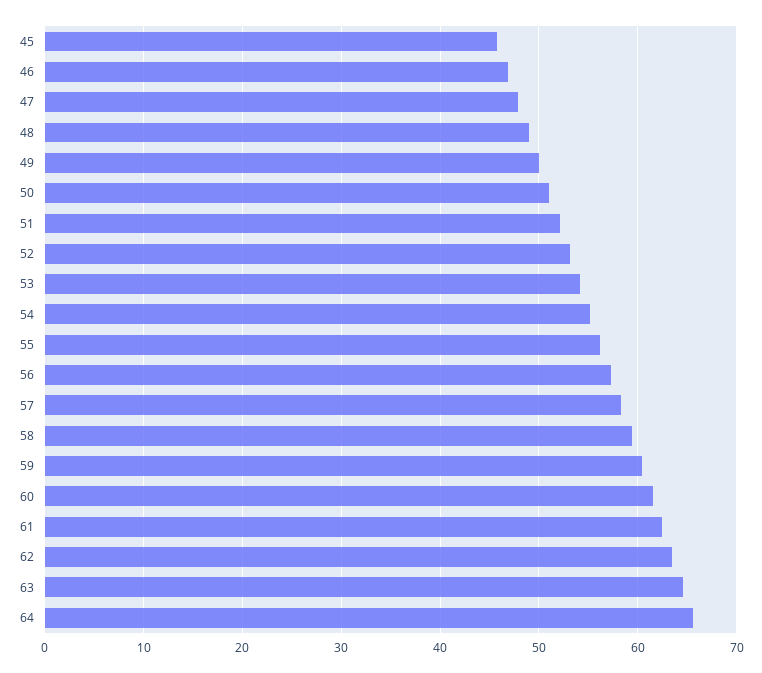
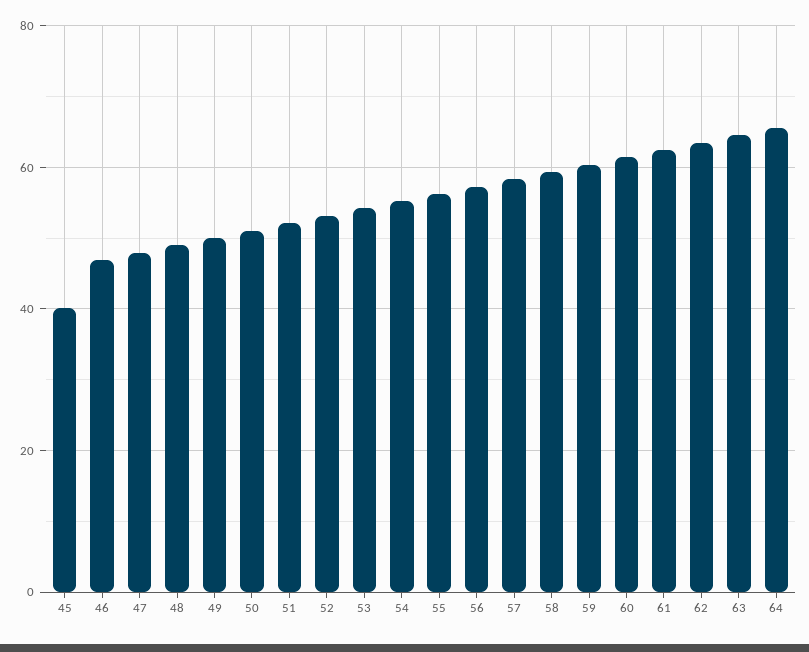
45: 46 -> 40

